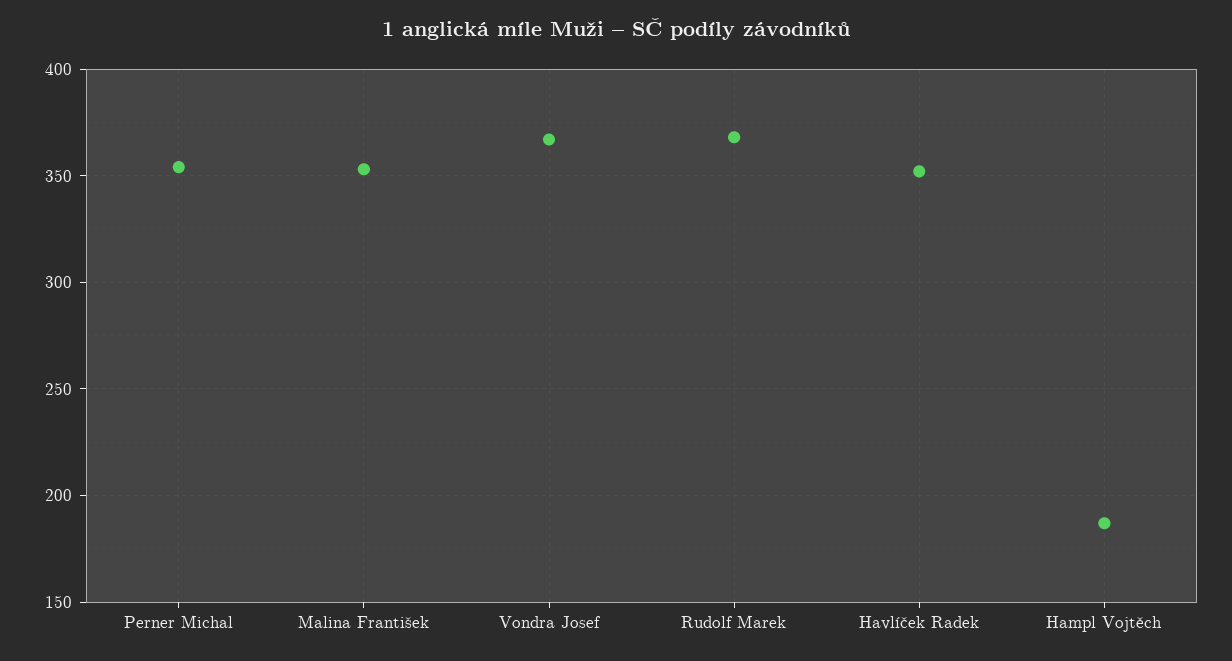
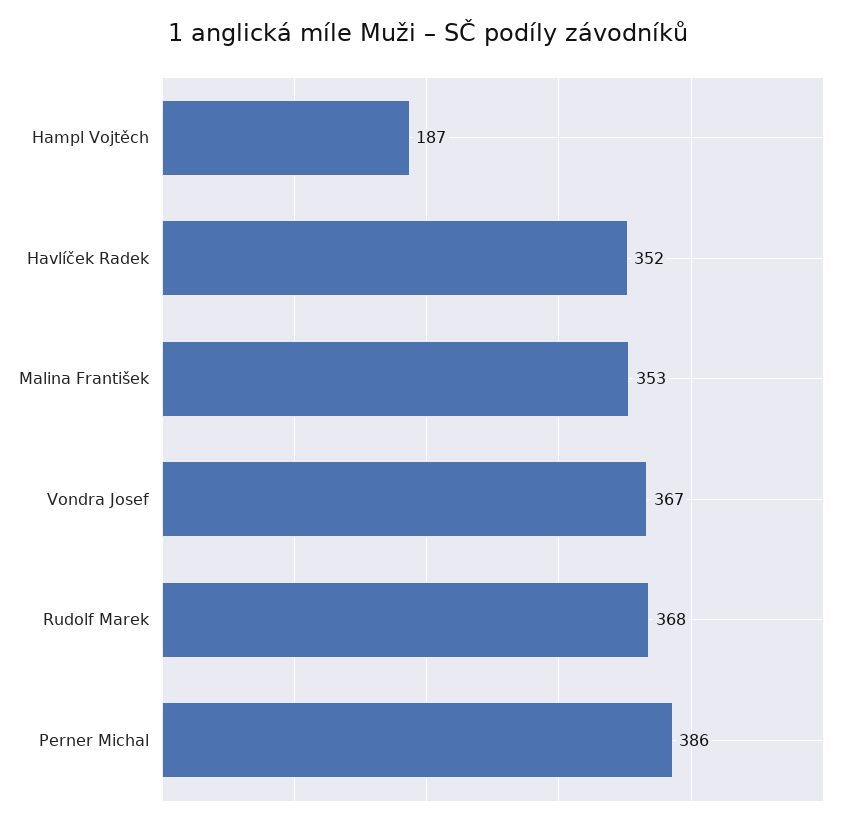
Perner Michal: 355 -> 386

